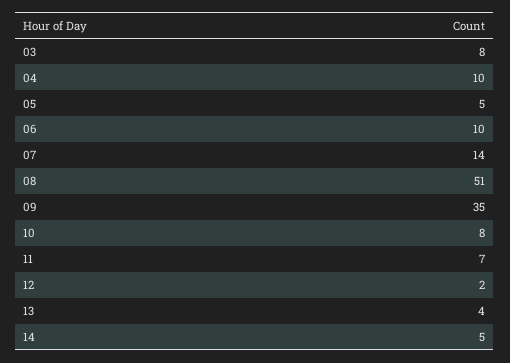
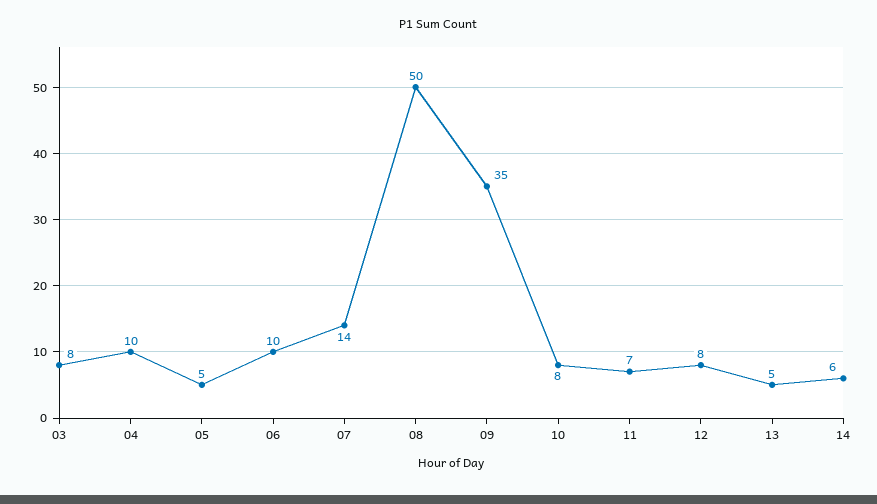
08: 51 -> 50
12: 2 -> 8
13: 4 -> 5
14: 5 -> 6

